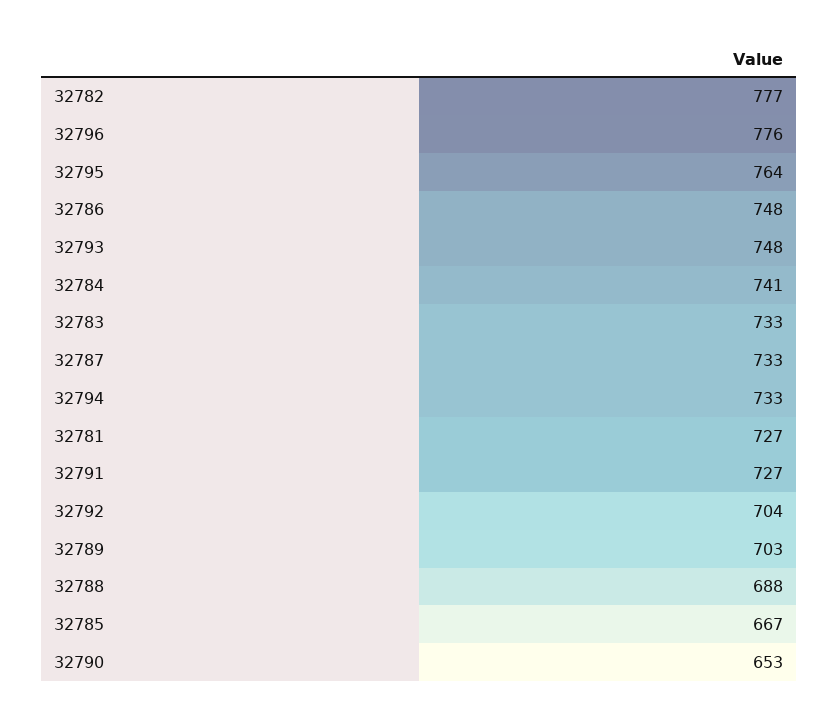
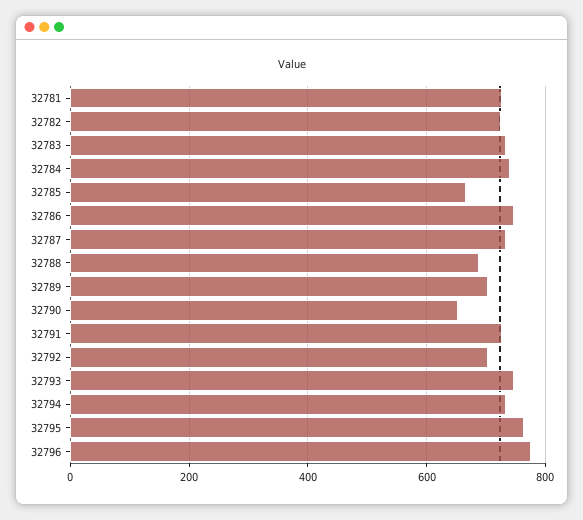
32782: 777 -> 720

